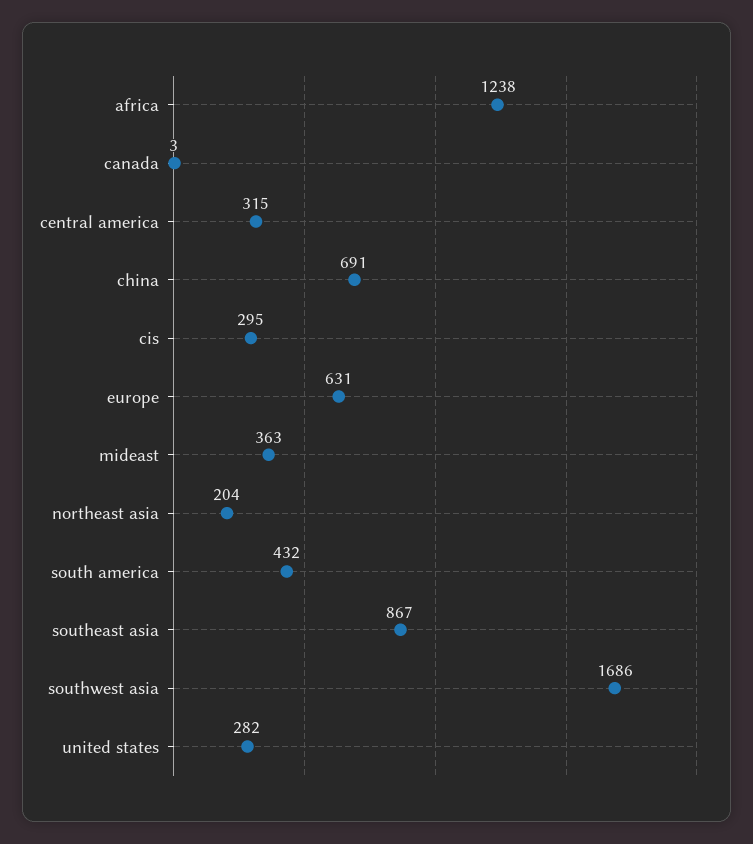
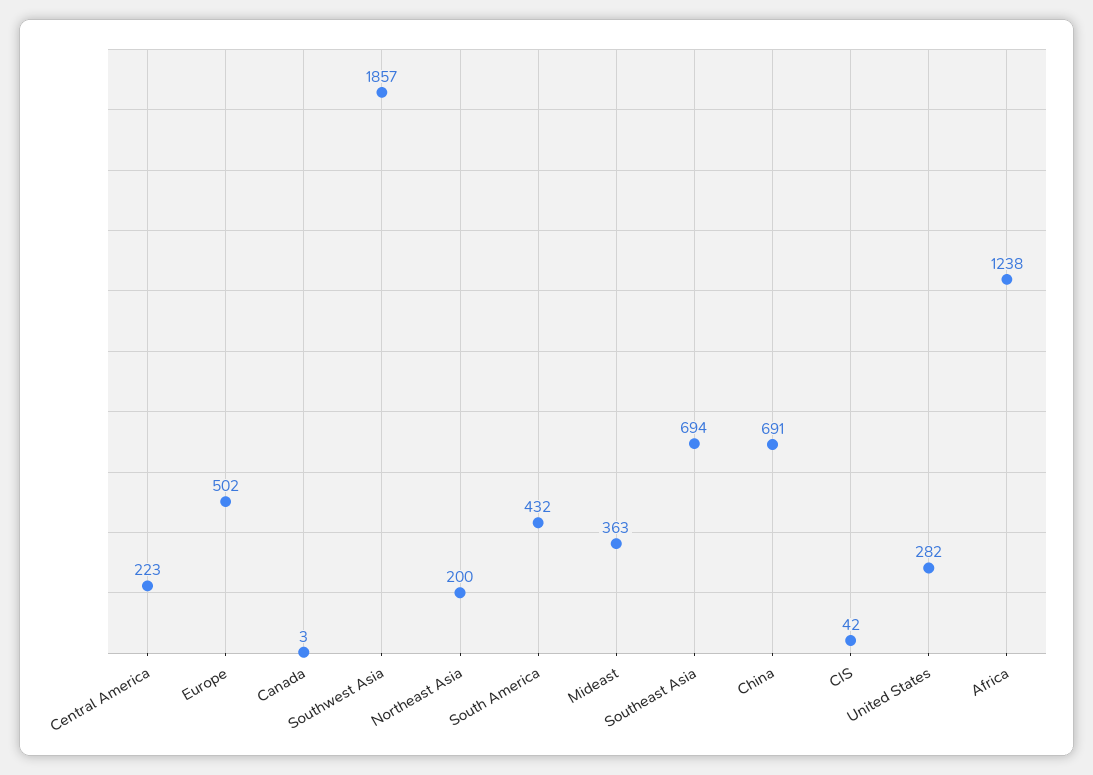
central america: 315 -> 223
cis: 295 -> 42
europe: 631 -> 502
northeast asia: 204 -> 200
southeast asia: 867 -> 694
southwest asia: 1686 -> 1857

